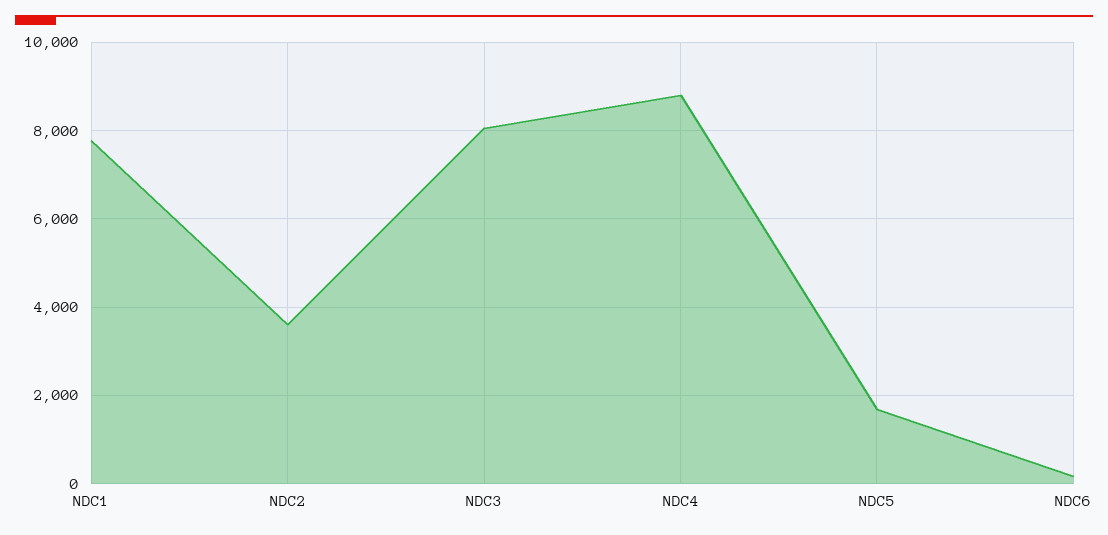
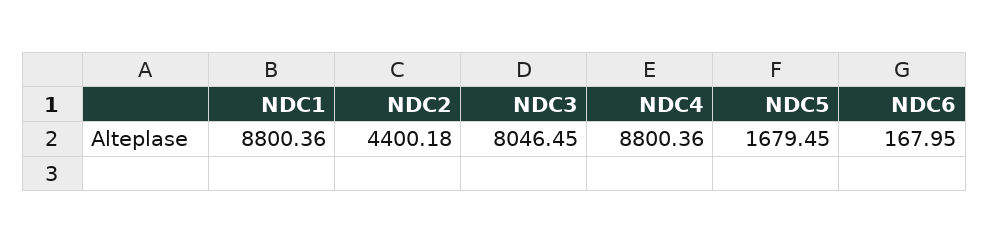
NDC1: 7800 -> 8800.36
NDC2: 3600 -> 4400.18

